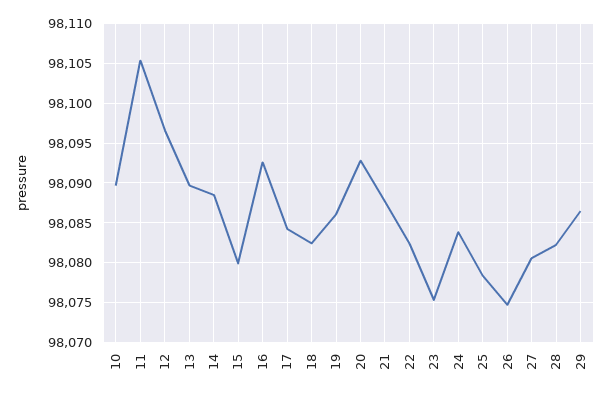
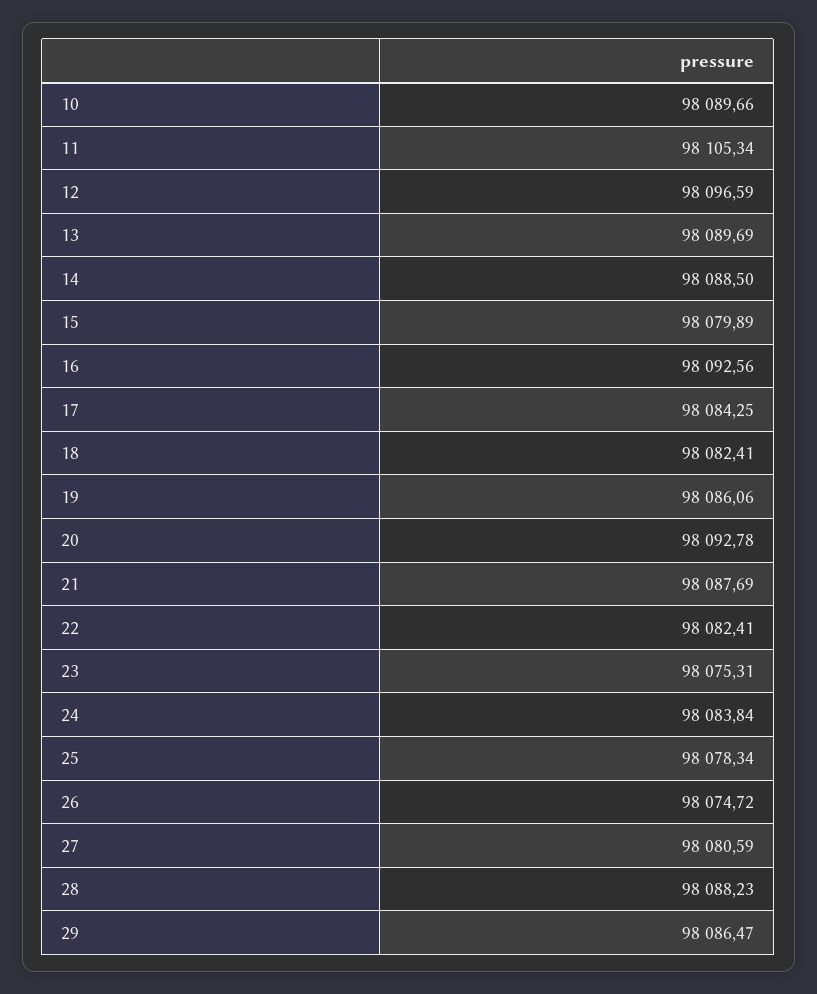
28: 98082 -> 98088.23

